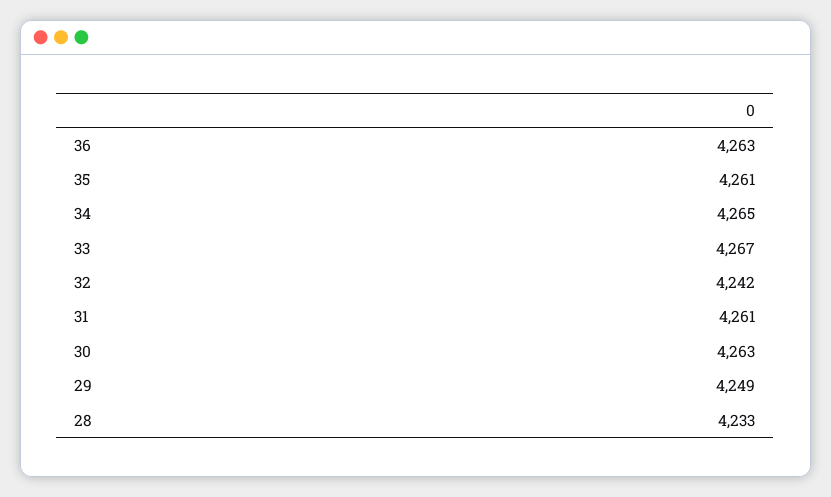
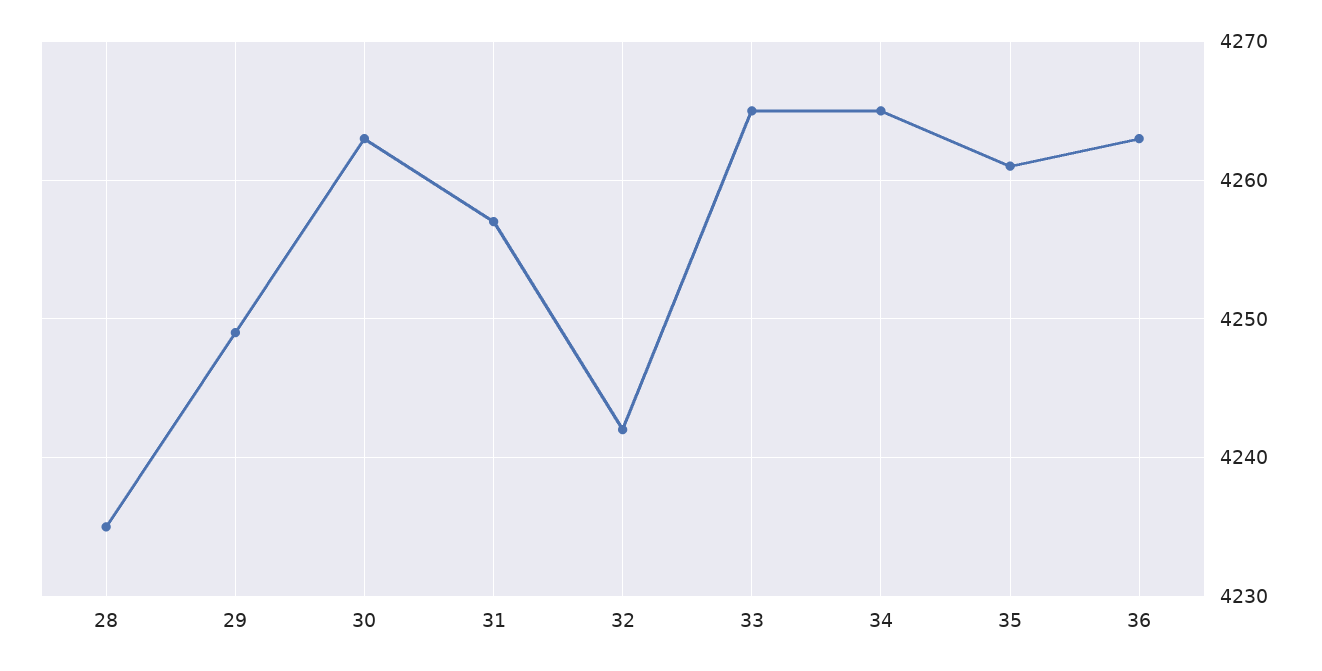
33: 4267 -> 4265
31: 4261 -> 4257
28: 4233 -> 4235

